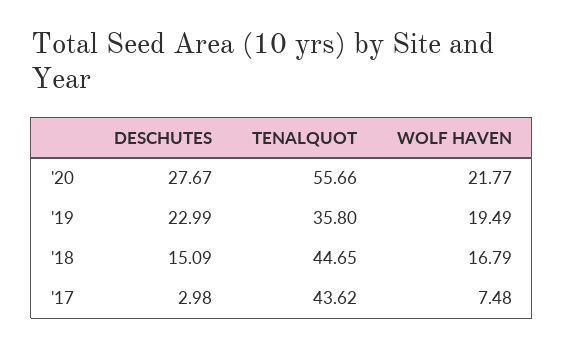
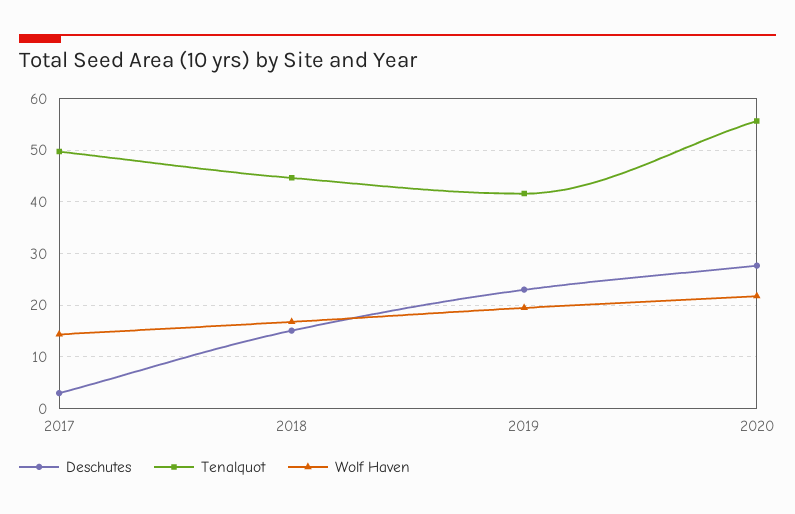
TENALQUOT, '19: 35.8 -> 42
TENALQUOT, '17: 43.62 -> 50
WOLF HAVEN, '17: 7.48 -> 14

